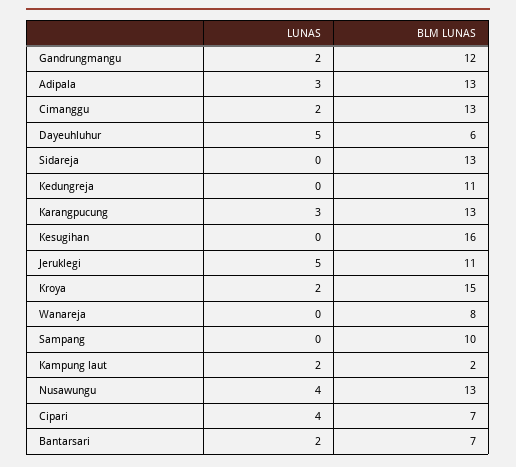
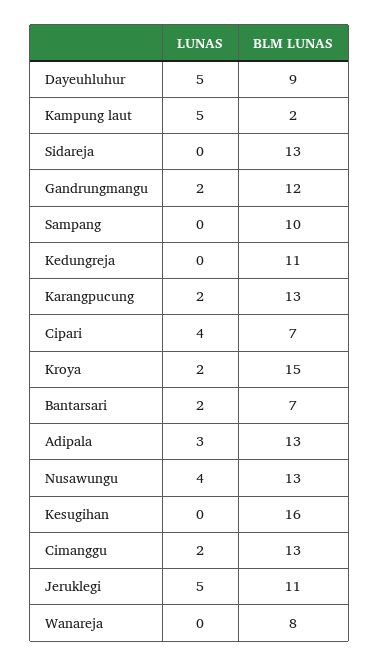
BLM LUNAS, Dayeuhluhur: 6 -> 9
LUNAS, Karangpucung: 3 -> 2
LUNAS, Kampung laut: 2 -> 5

